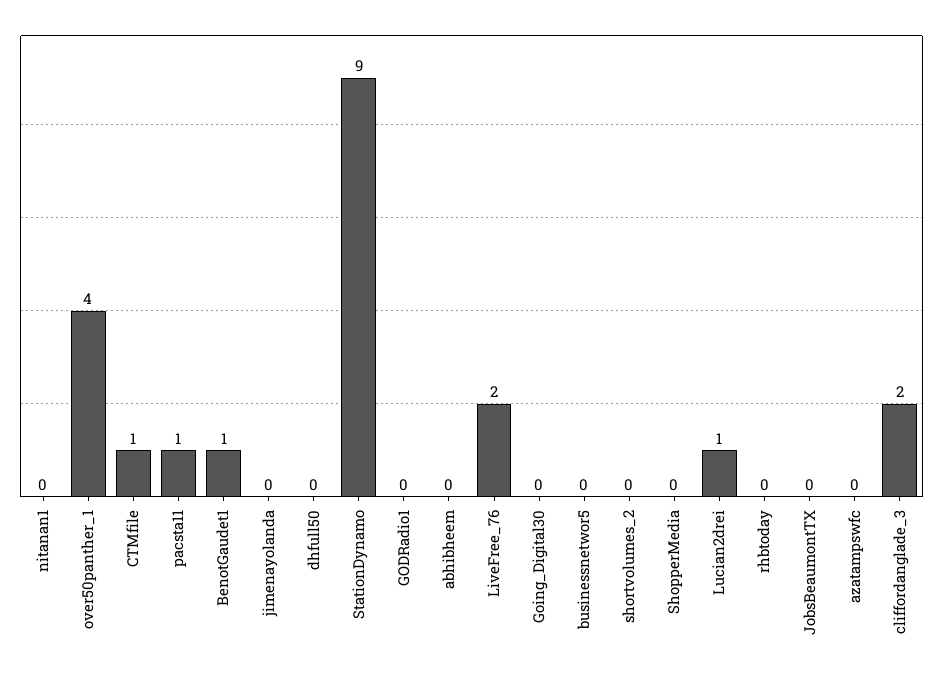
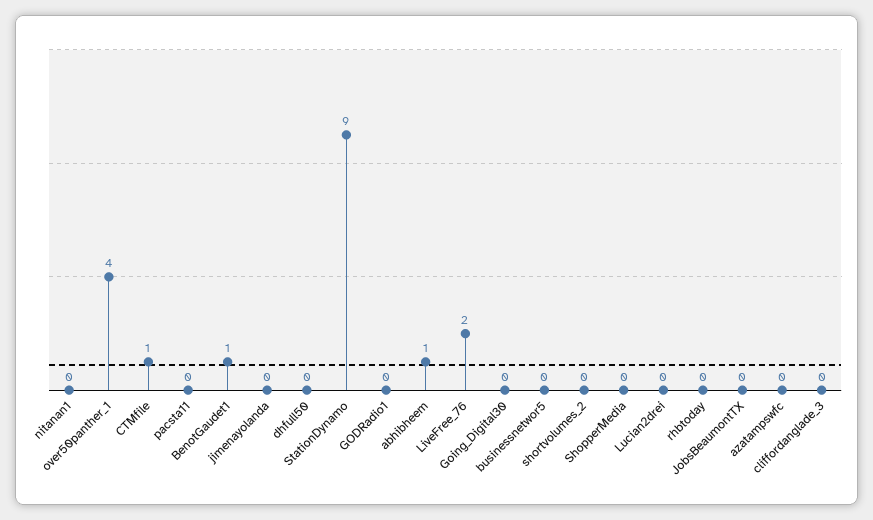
pacsta11: 1 -> 0
abhibheem: 0 -> 1
Lucian2drei: 1 -> 0
cliffordanglade_3: 2 -> 0

